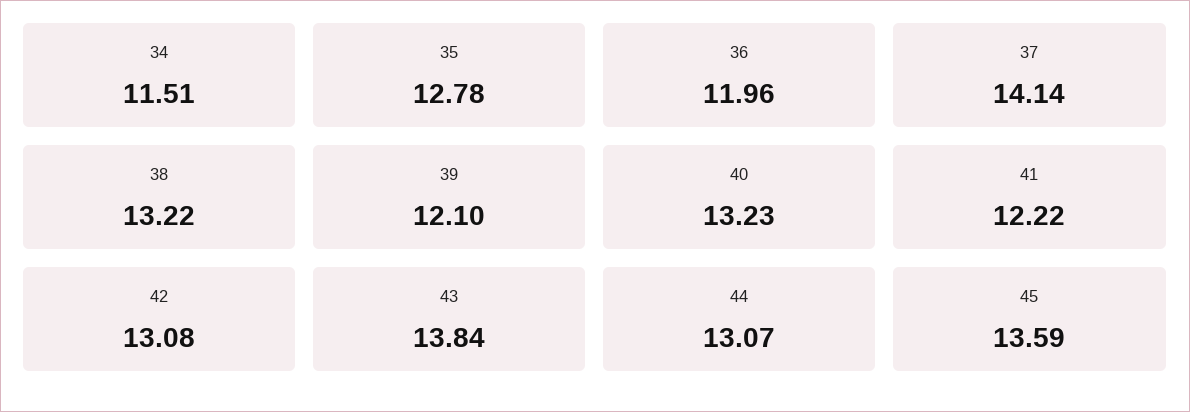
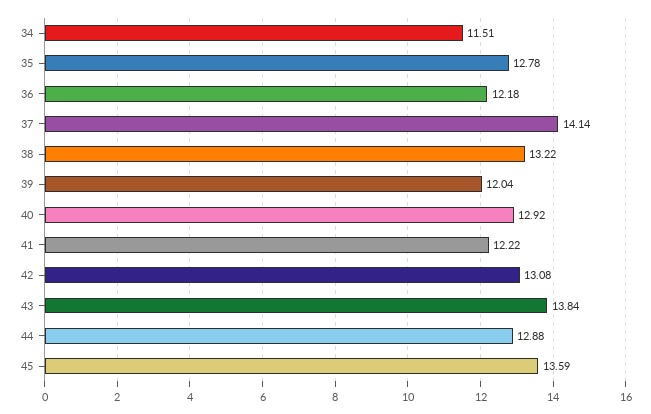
36: 11.96 -> 12.18
39: 12.1 -> 12.04
40: 13.23 -> 12.92
44: 13.07 -> 12.88

